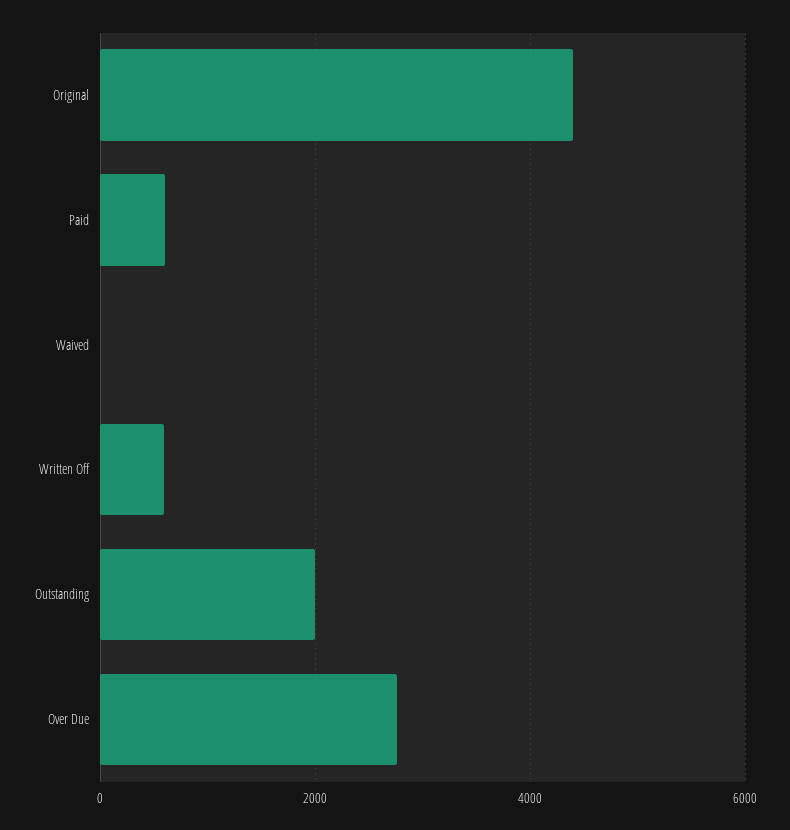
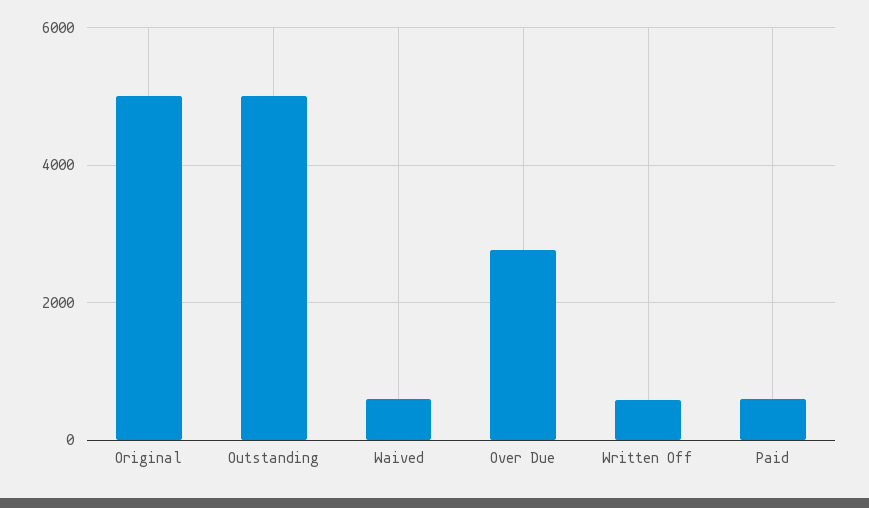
Original: 4400 -> 5000
Waived: 0 -> 600
Outstanding: 2000 -> 5000

